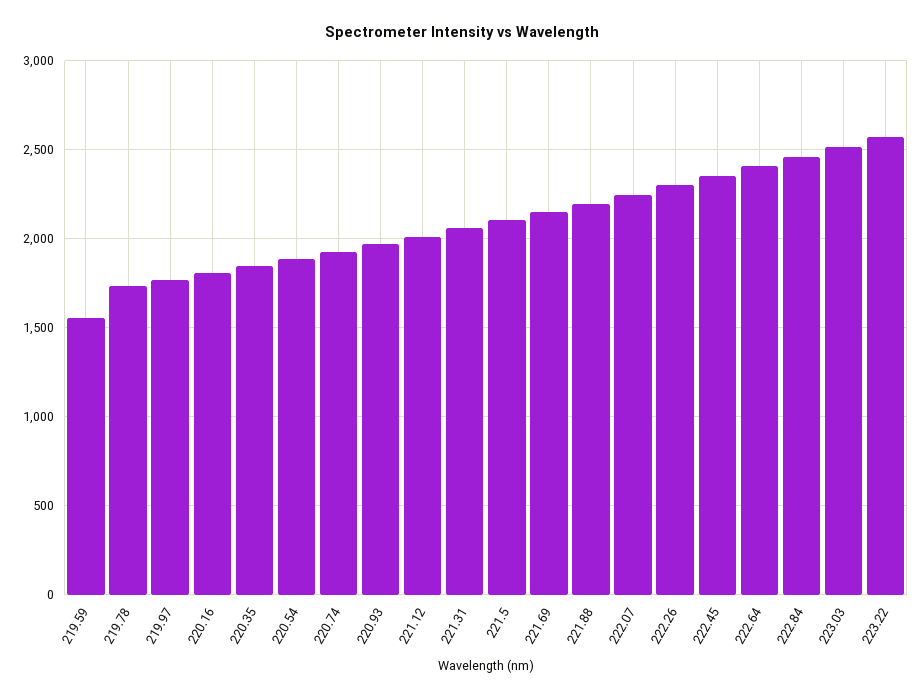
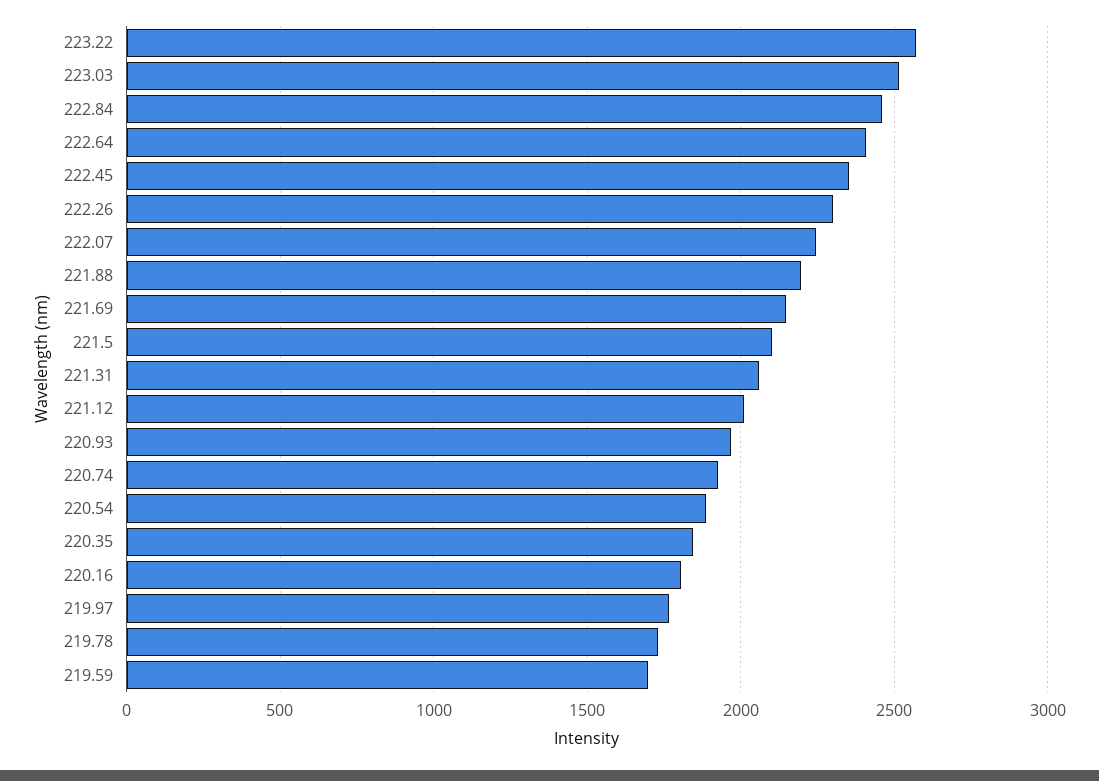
219.59: 1550 -> 1700

